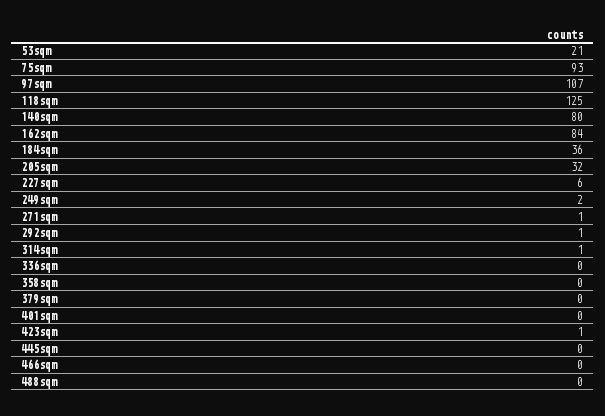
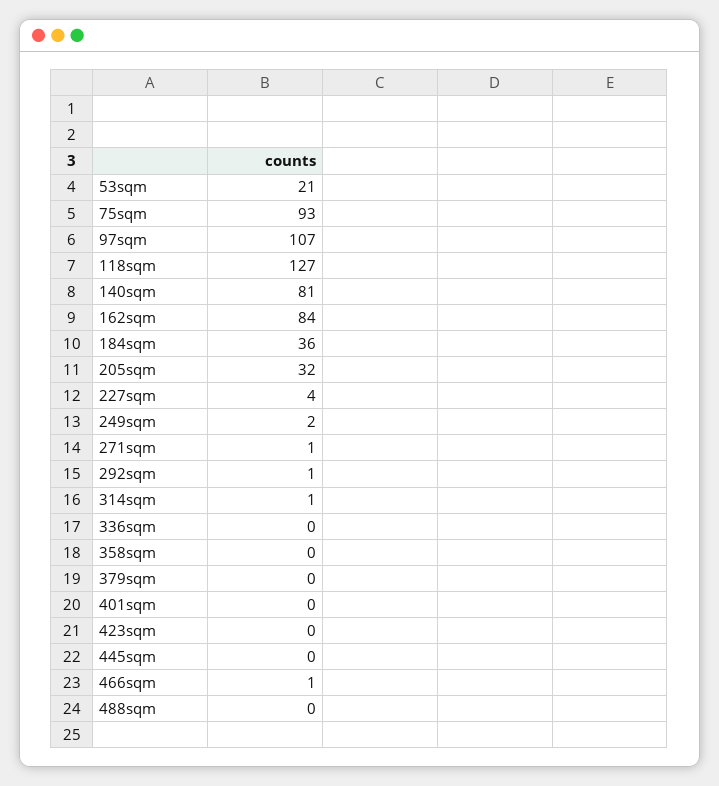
118sqm: 125 -> 127
140sqm: 80 -> 81
227sqm: 6 -> 4
423sqm: 1 -> 0
466sqm: 0 -> 1

